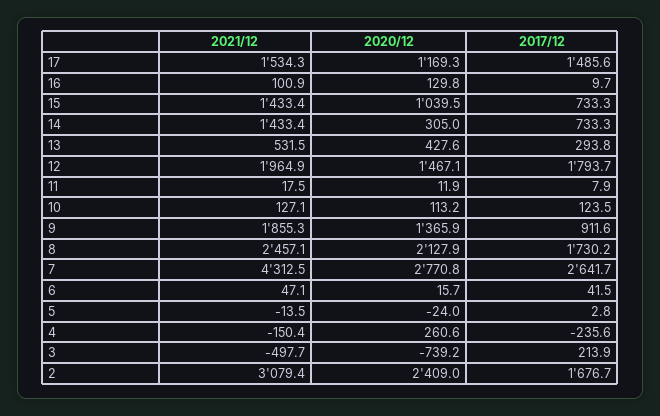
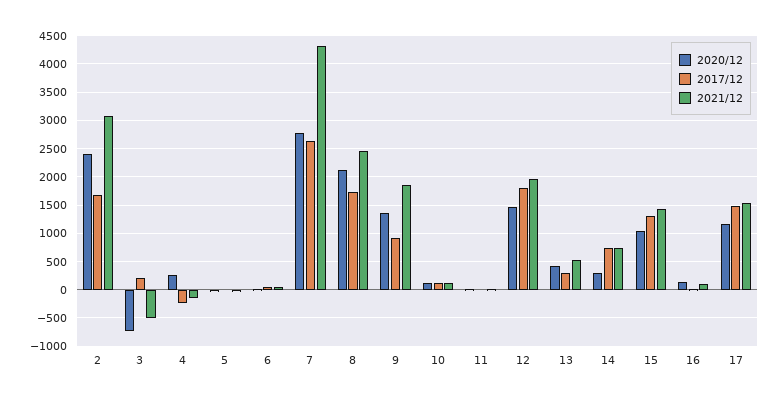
2017/12, 15: 733.3 -> 1250
2021/12, 14: 1433.4 -> 750

